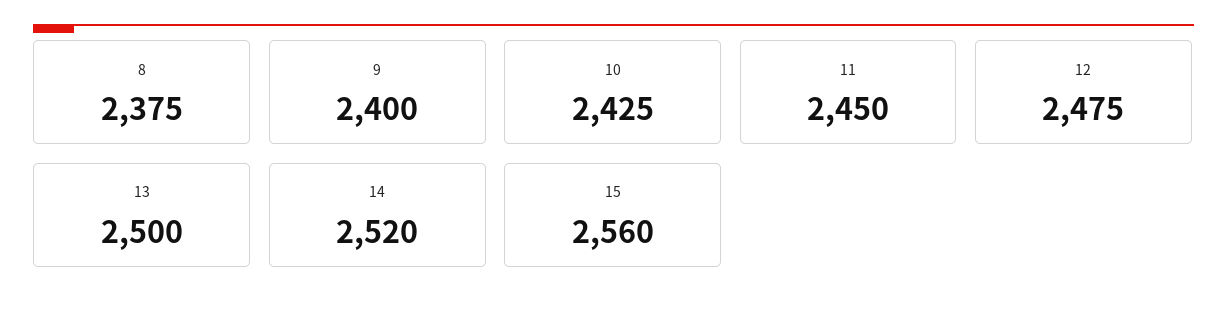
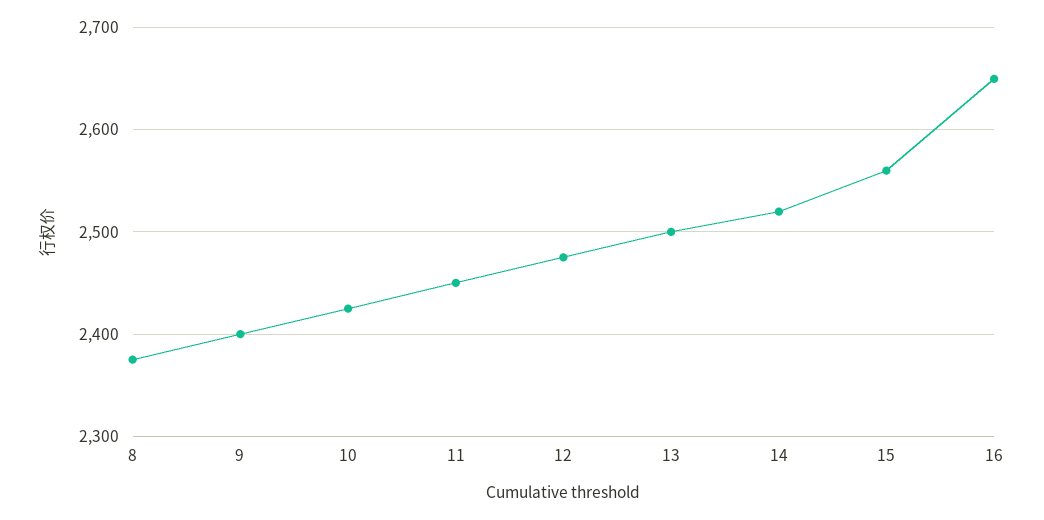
16: none -> 2650

